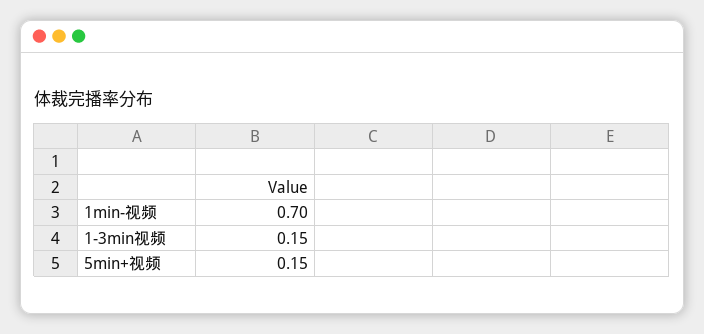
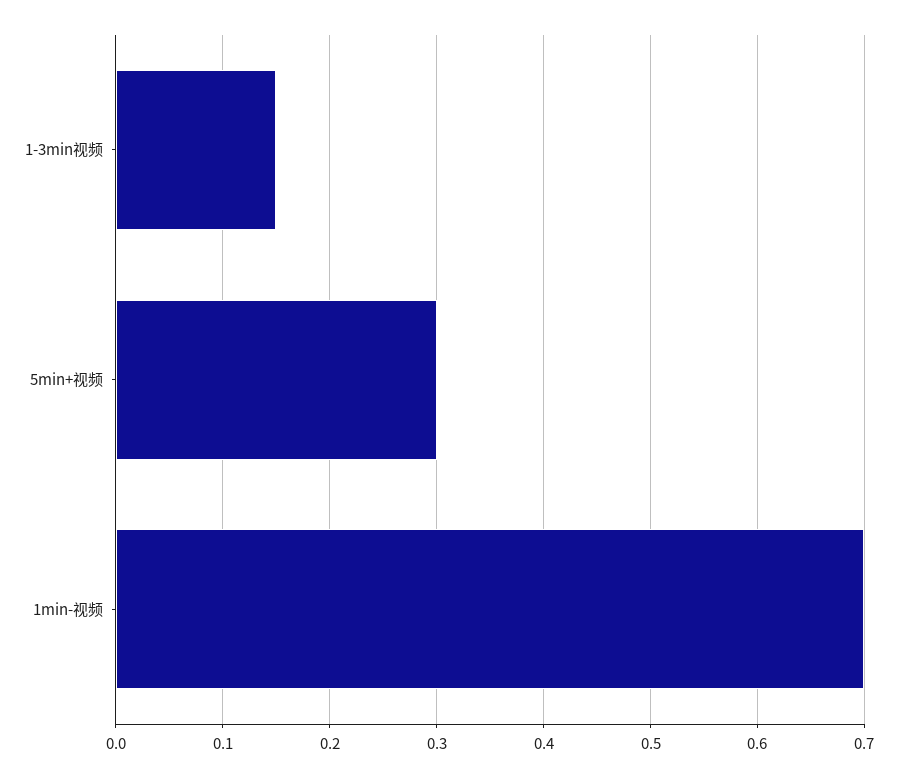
5min+视频: 0.15 -> 0.3

